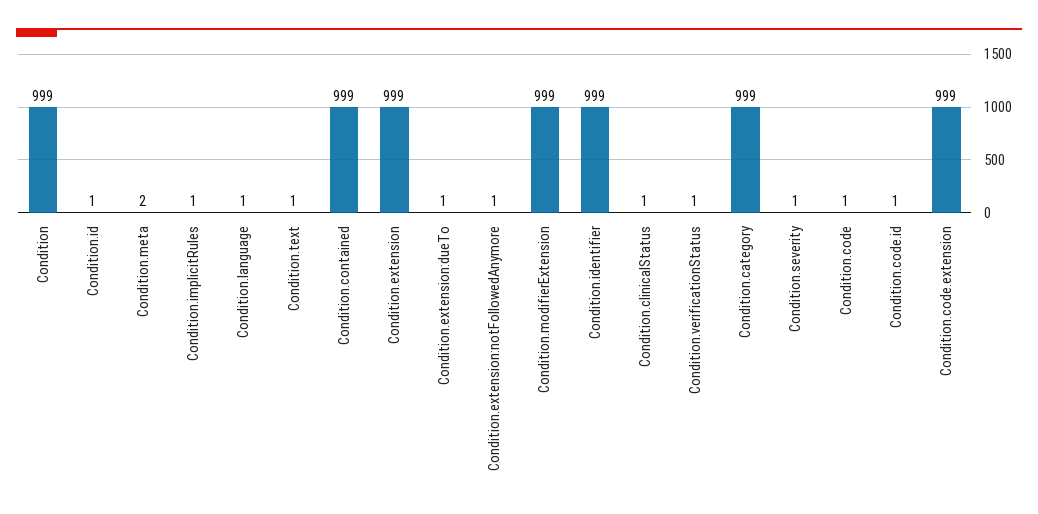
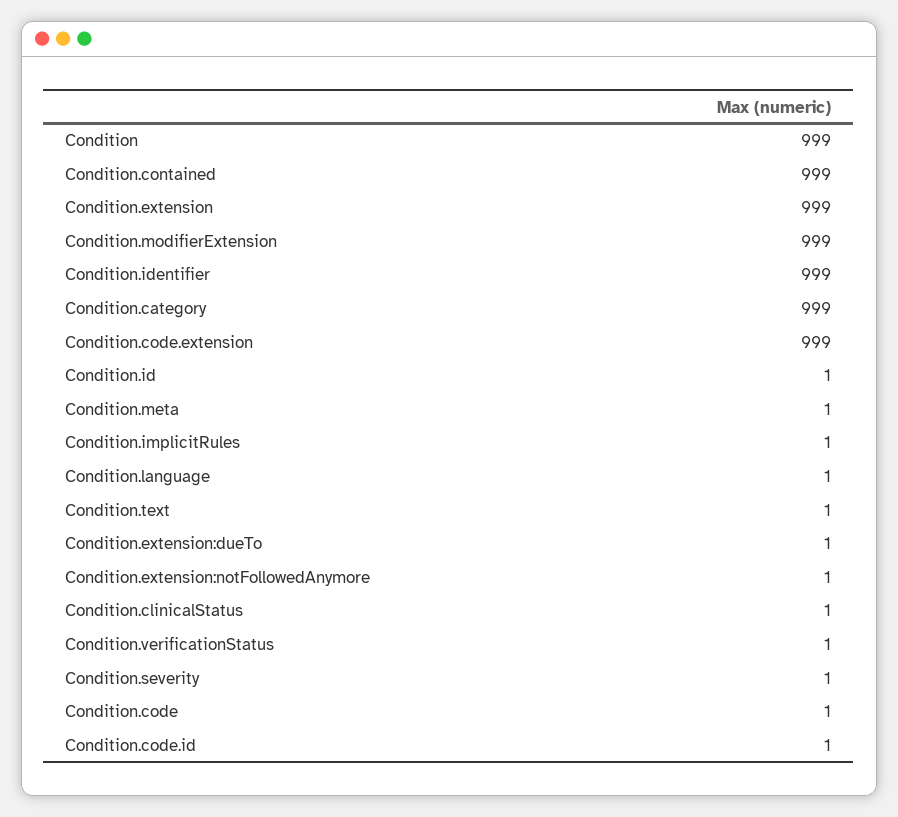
Condition.meta: 2 -> 1

